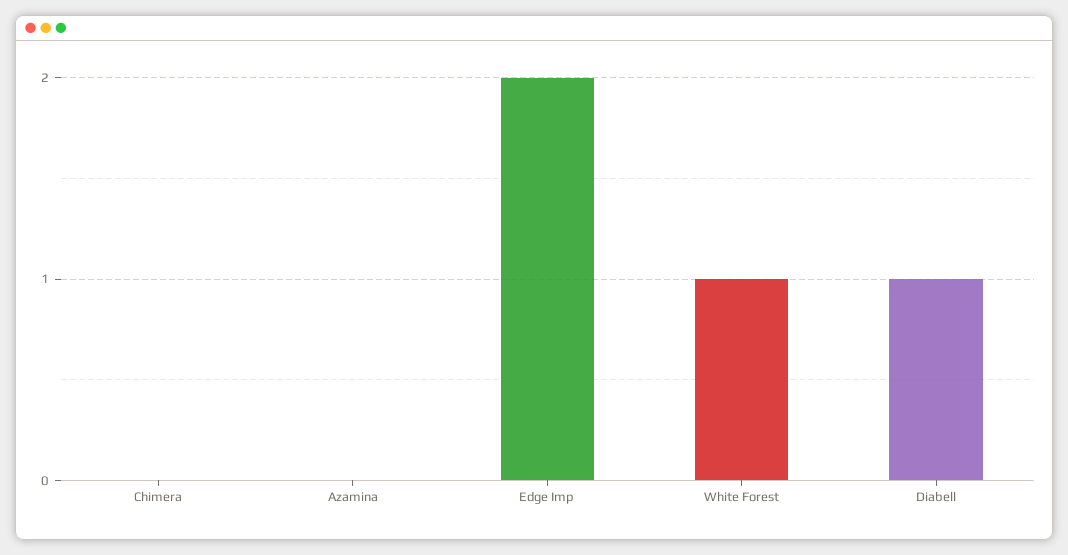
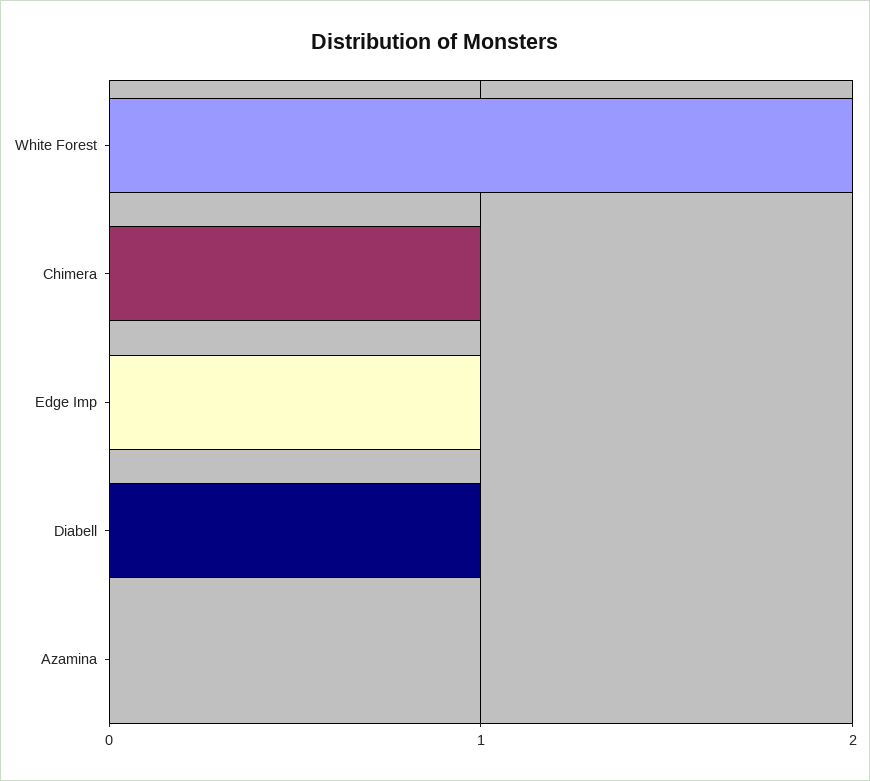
Chimera: 0 -> 1
Edge Imp: 2 -> 1
White Forest: 1 -> 2

